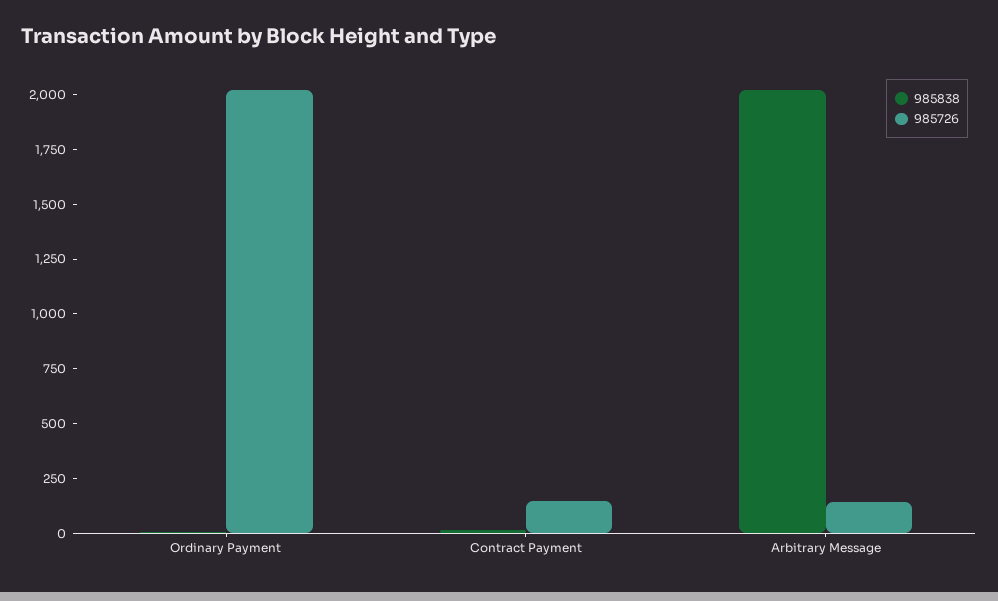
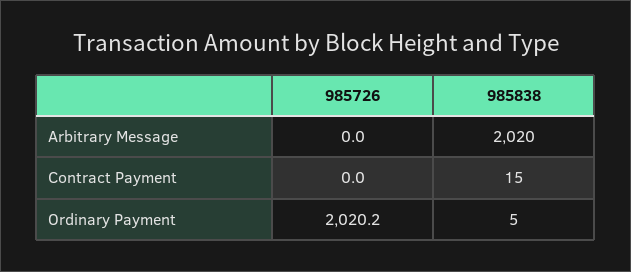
985726, Contract Payment: 150 -> 0
985726, Arbitrary Message: 150 -> 0

